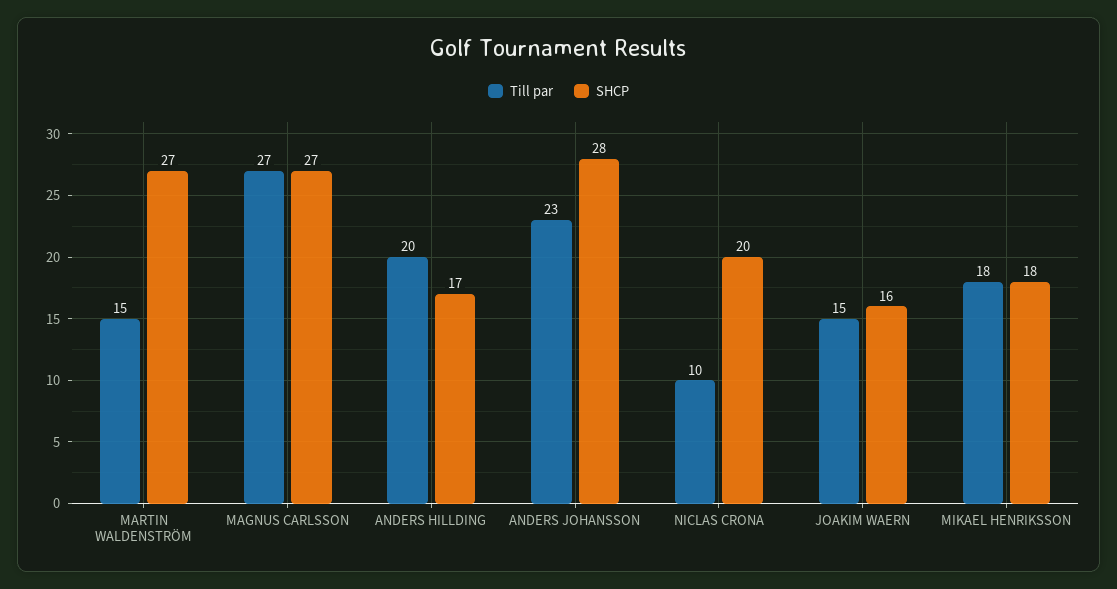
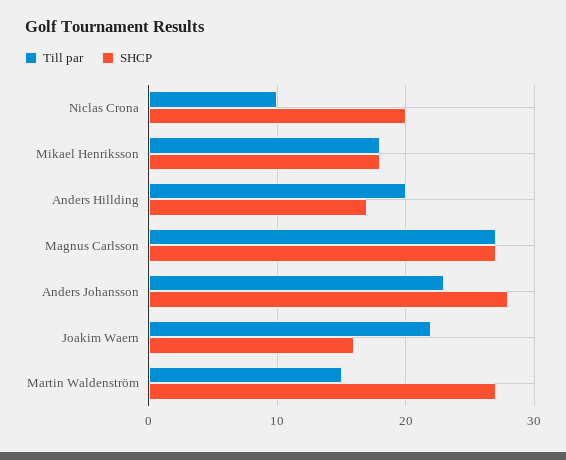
Till par, JOAKIM WAERN: 15 -> 22

